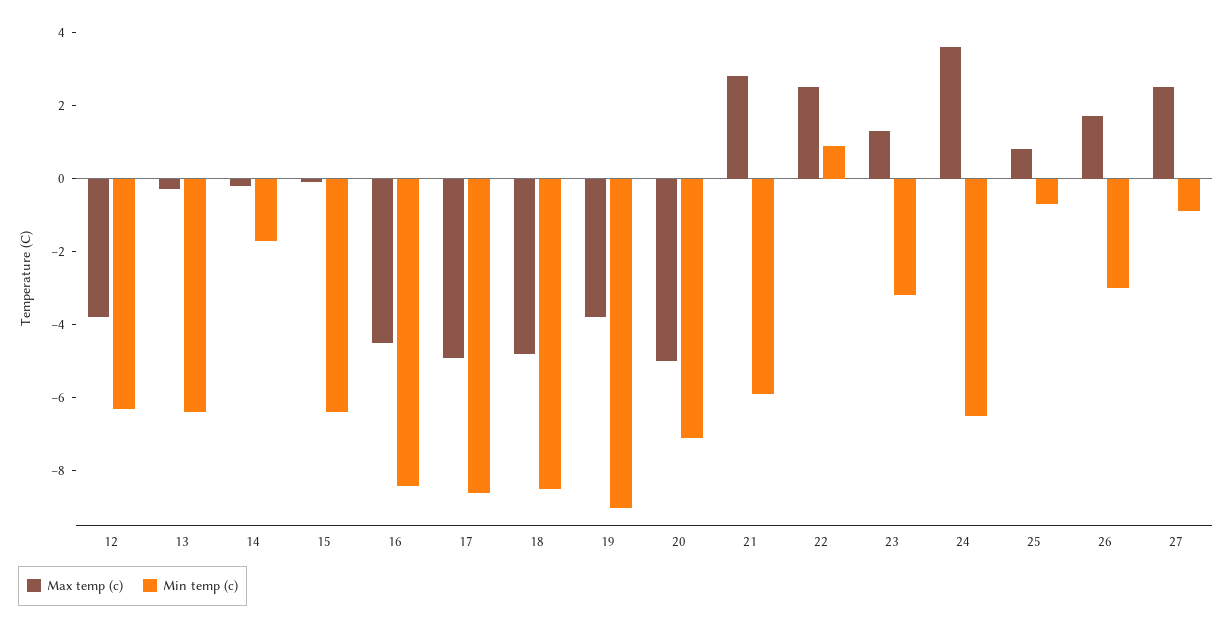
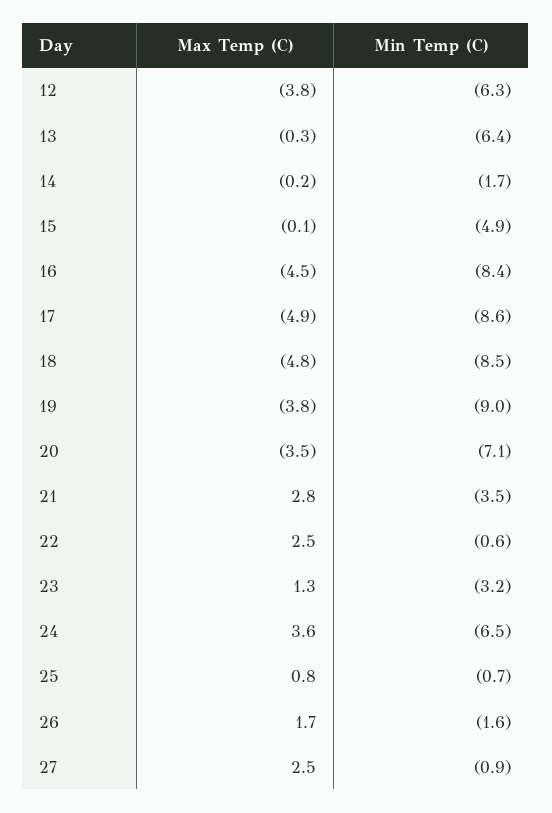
Min temp (c), 15: -6.5 -> -4.9
Max temp (c), 20: -5 -> -3.5
Min temp (c), 21: -6 -> -3.5
Min temp (c), 22: 1 -> -0.6
Min temp (c), 26: -3 -> -1.6

